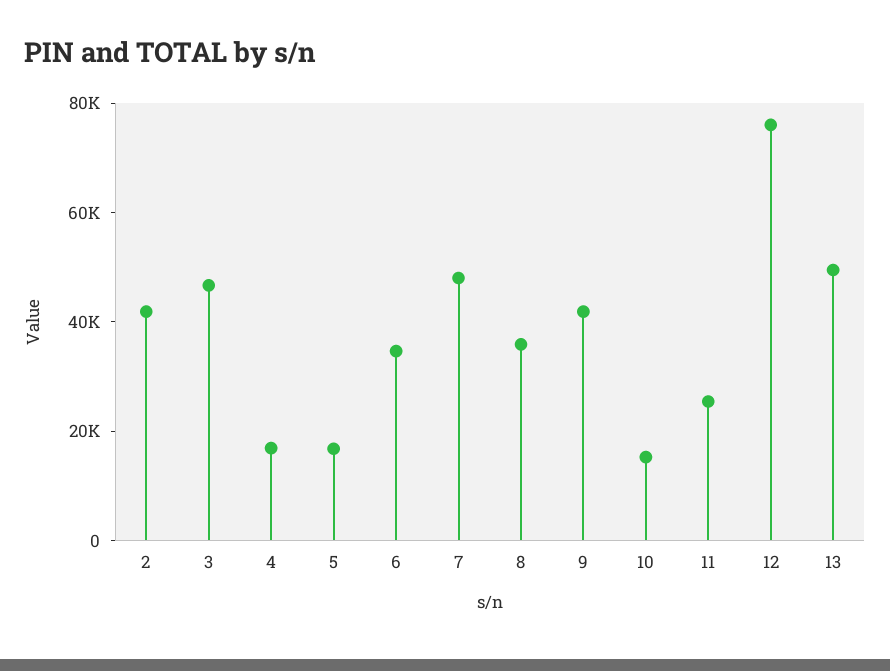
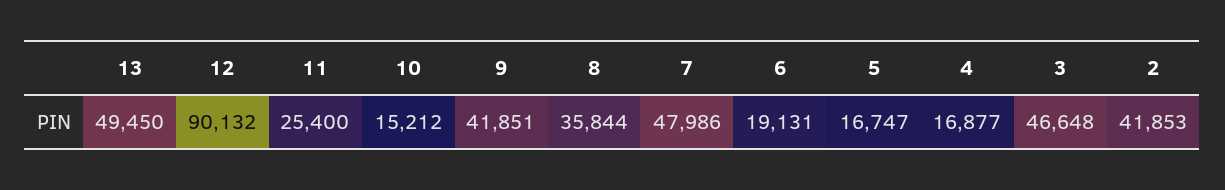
6: 35000 -> 19131
12: 75000 -> 90132

